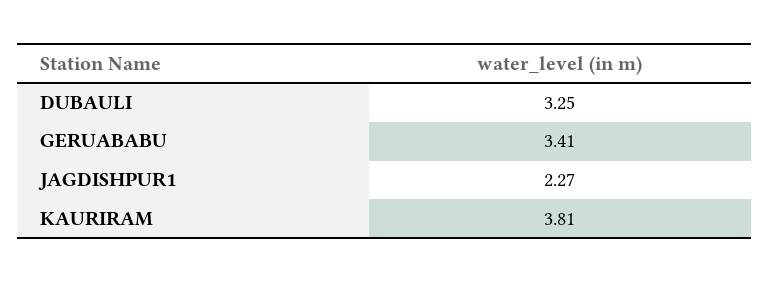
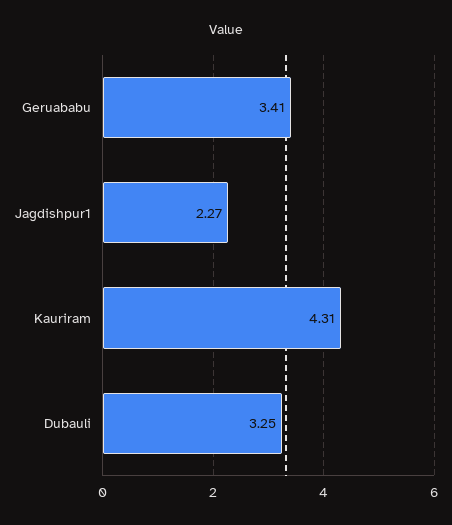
KAURIRAM: 3.81 -> 4.31

